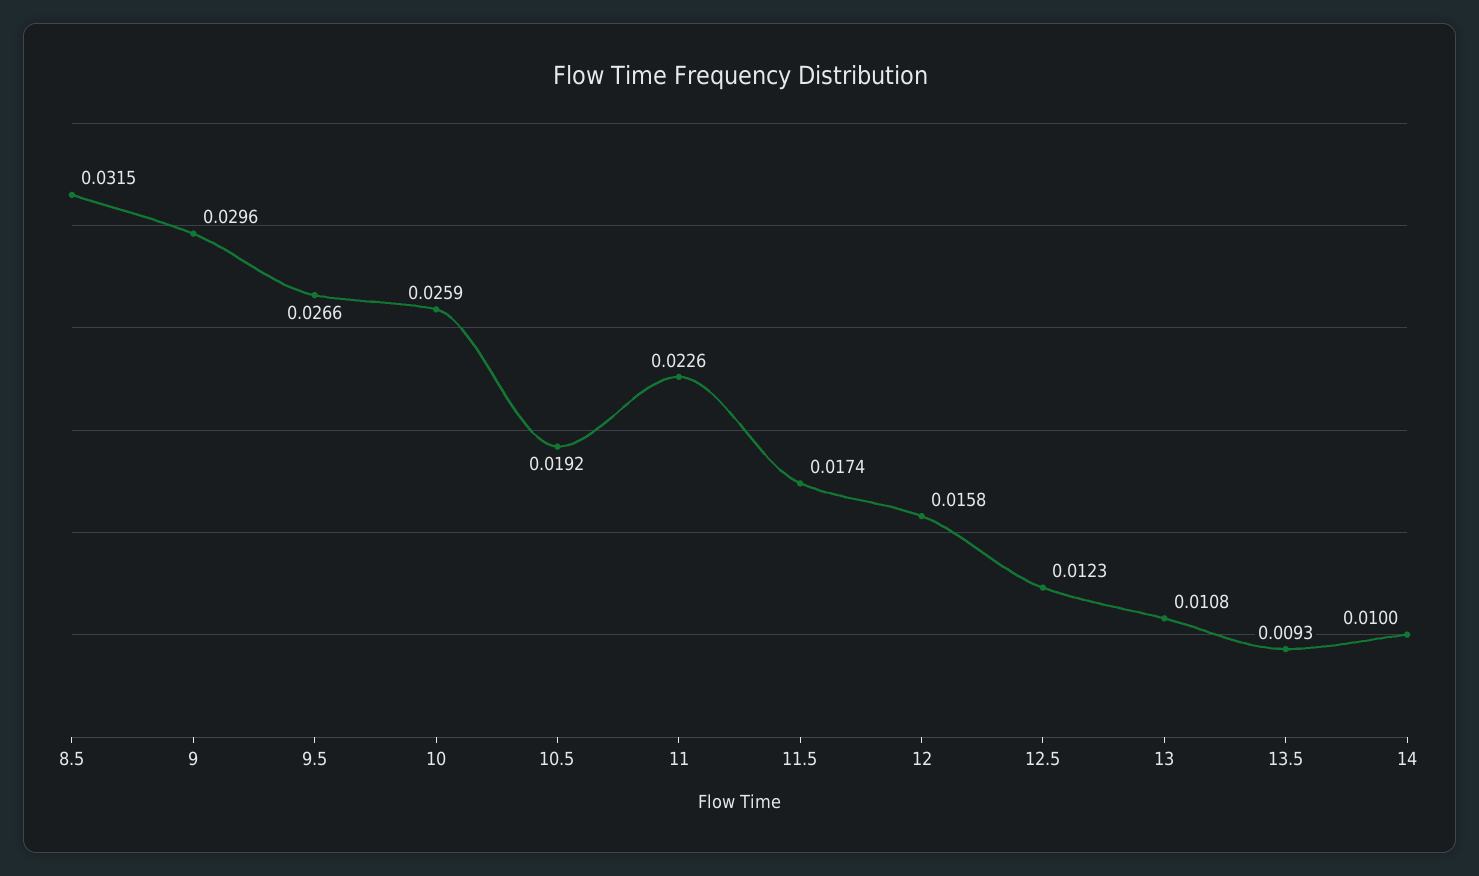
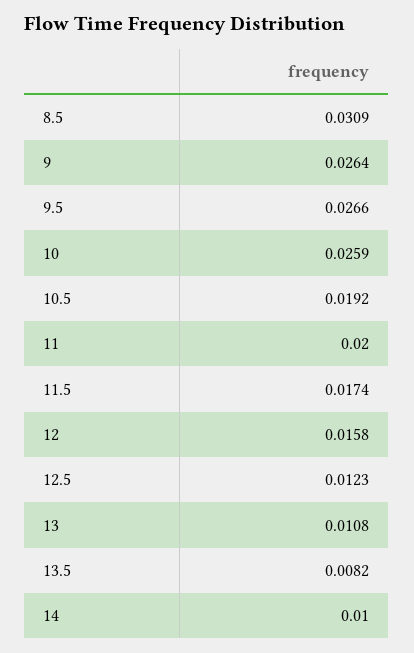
8.5: 0.0315 -> 0.0309
9: 0.0296 -> 0.0264
11: 0.0226 -> 0.02
13.5: 0.0093 -> 0.0082

